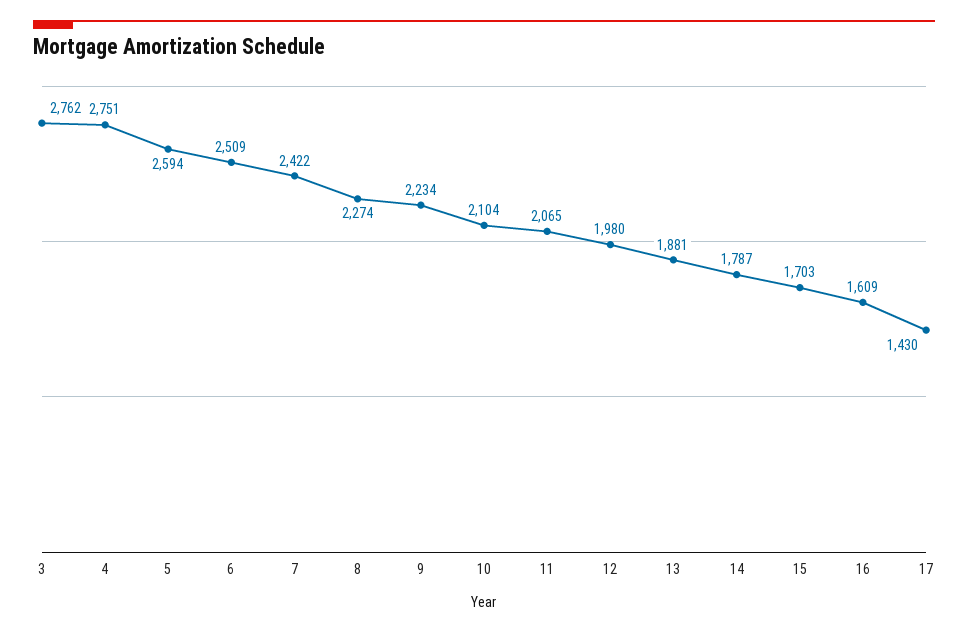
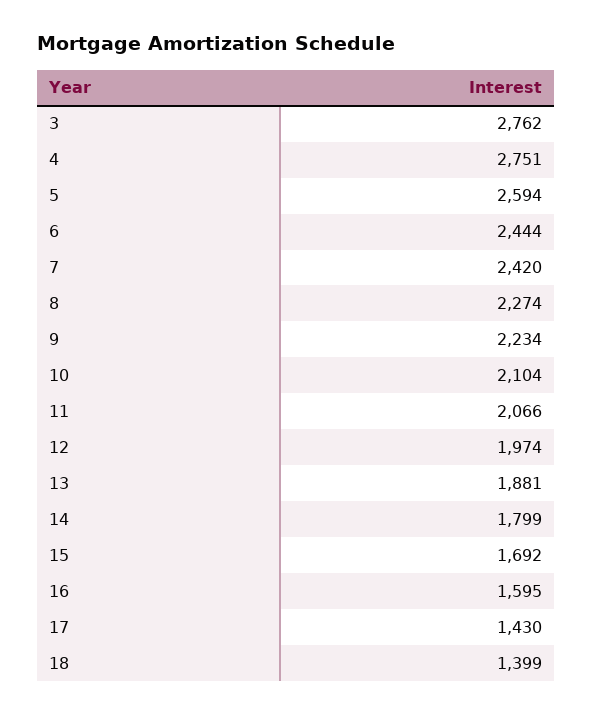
6: 2509 -> 2444
7: 2422 -> 2420
11: 2065 -> 2066
12: 1980 -> 1974
14: 1787 -> 1799
15: 1703 -> 1692
16: 1609 -> 1595
18: none -> 1399

